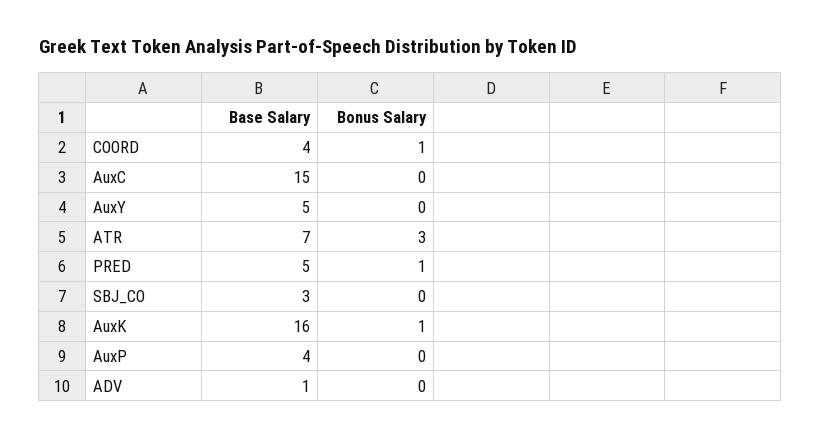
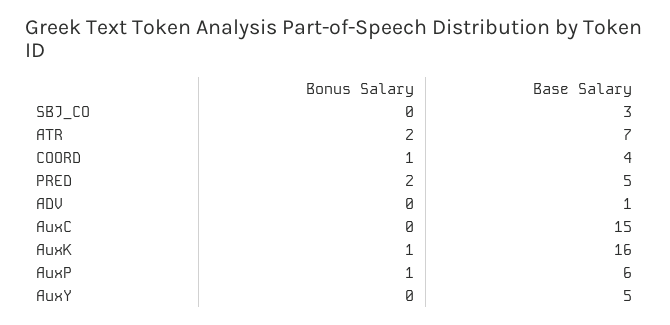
Bonus Salary, ATR: 3 -> 2
Bonus Salary, PRED: 1 -> 2
Base Salary, AuxP: 4 -> 6
Bonus Salary, AuxP: 0 -> 1

